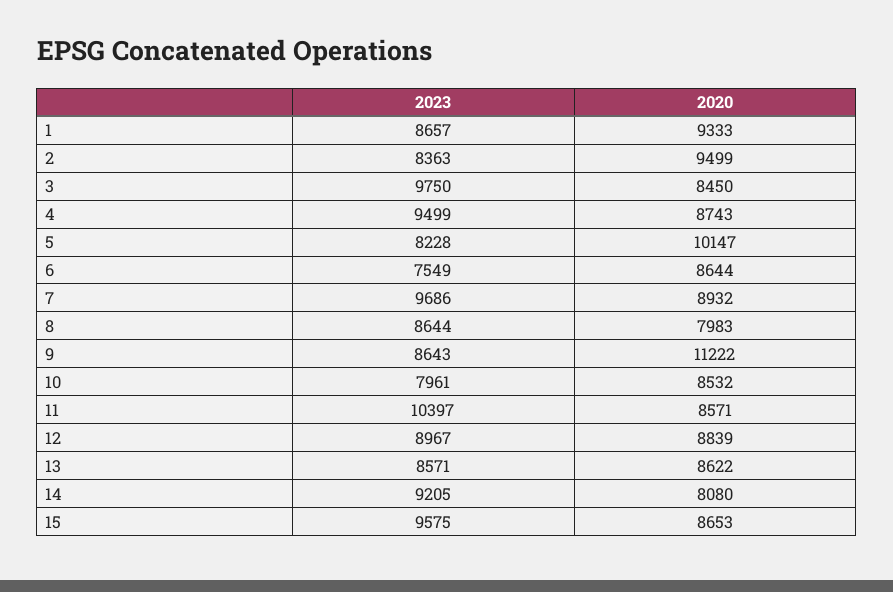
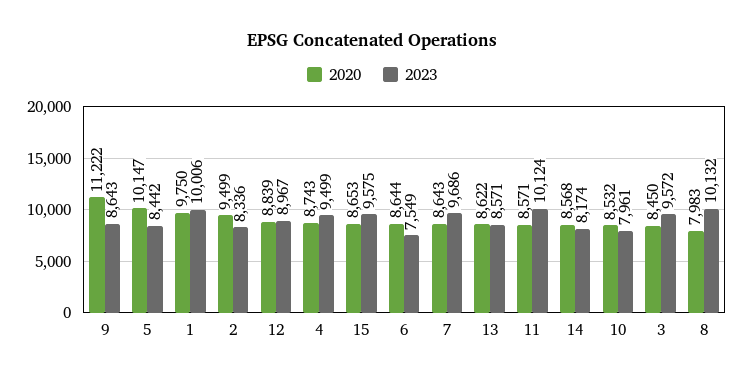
2023, 1: 8657 -> 10006
2020, 1: 9333 -> 9750
2023, 2: 8363 -> 8336
2023, 3: 9750 -> 9572
2023, 5: 8228 -> 8442
2020, 7: 8932 -> 8643
2023, 8: 8644 -> 10132
2023, 11: 10397 -> 10124
2023, 14: 9205 -> 8174
2020, 14: 8080 -> 8568

